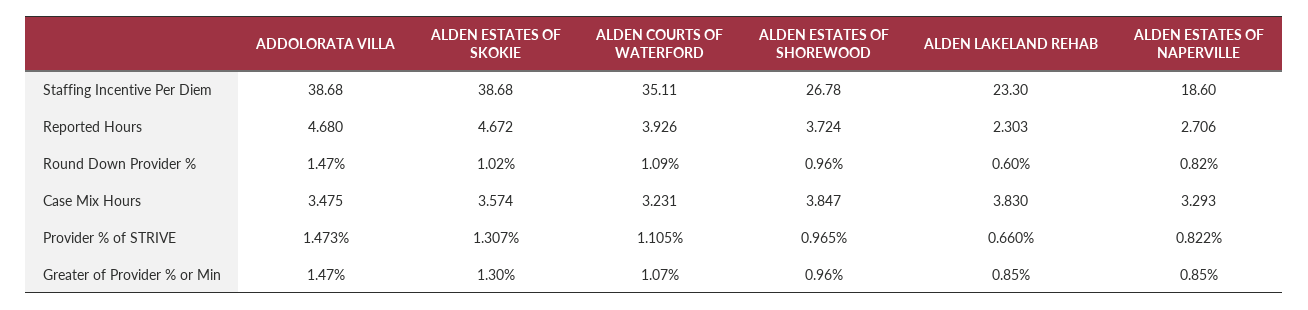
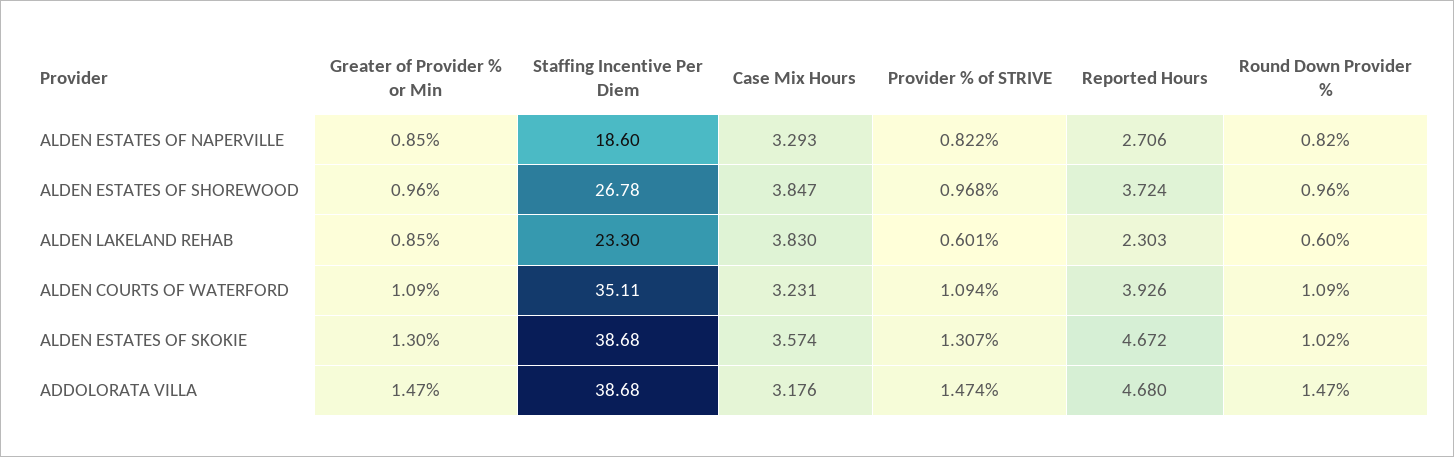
ADDOLORATA VILLA, Case Mix Hours: 3.475 -> 3.176
ADDOLORATA VILLA, Provider % of STRIVE: 1.473 -> 1.474
ALDEN COURTS OF WATERFORD, Provider % of STRIVE: 1.105 -> 1.094
ALDEN ESTATES OF SHOREWOOD, Provider % of STRIVE: 0.965 -> 0.968
ALDEN LAKELAND REHAB, Provider % of STRIVE: 0.66 -> 0.601
ALDEN COURTS OF WATERFORD, Greater of Provider % or Min: 1.07 -> 1.09

